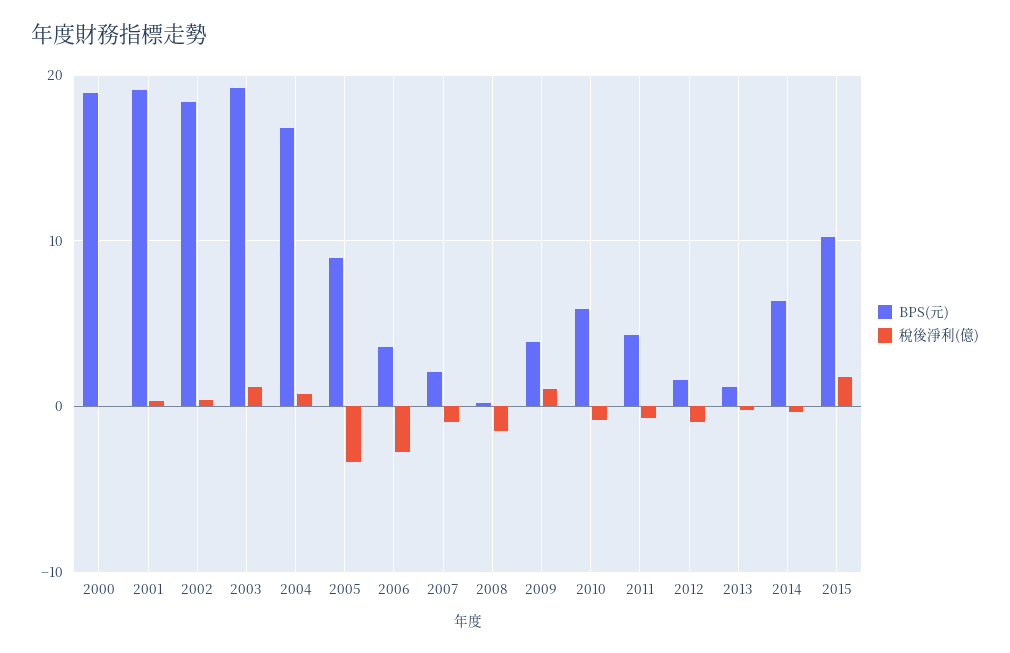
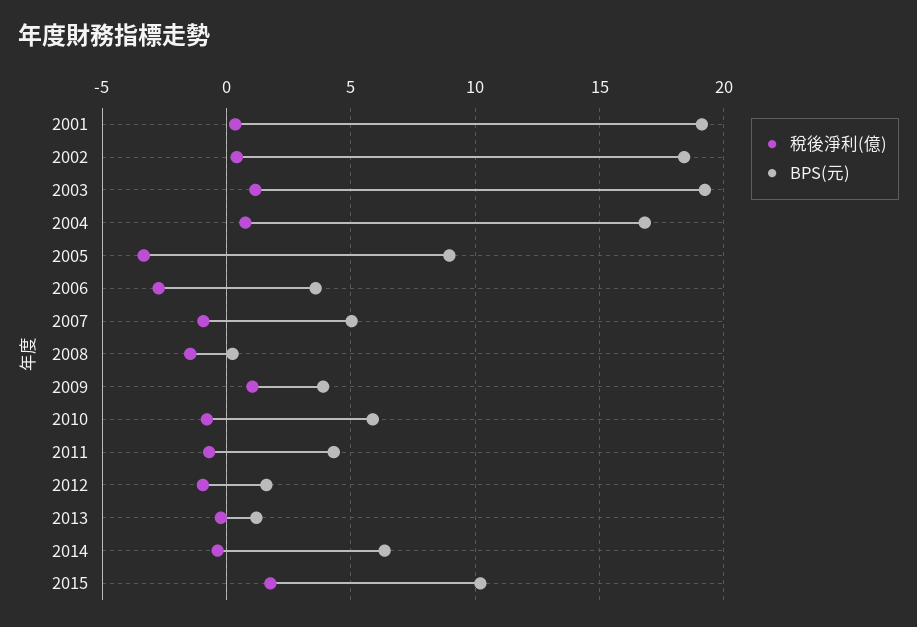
BPS(元), 2000: 19 -> none
稅後淨利(億), 2000: 0 -> none
BPS(元), 2007: 2 -> 5

